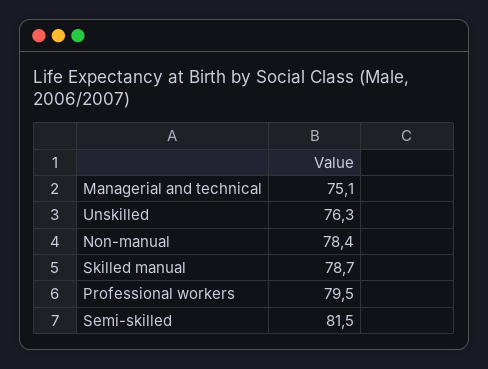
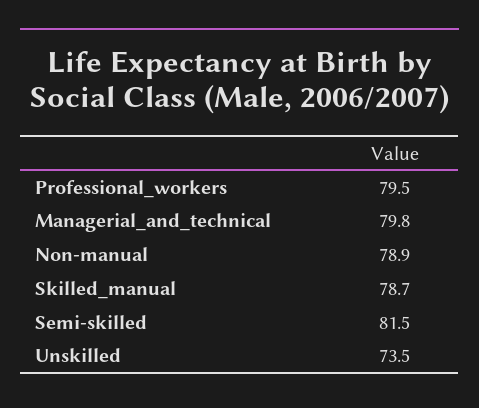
Managerial and technical: 75.1 -> 79.8
Unskilled: 76.3 -> 73.5
Non-manual: 78.4 -> 78.9

